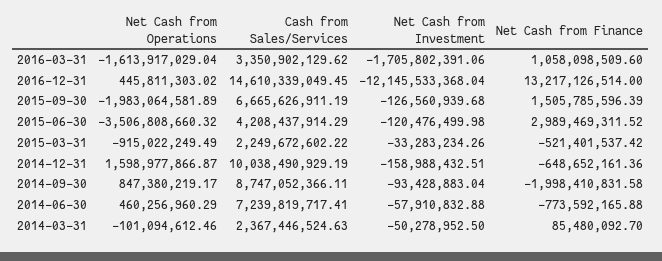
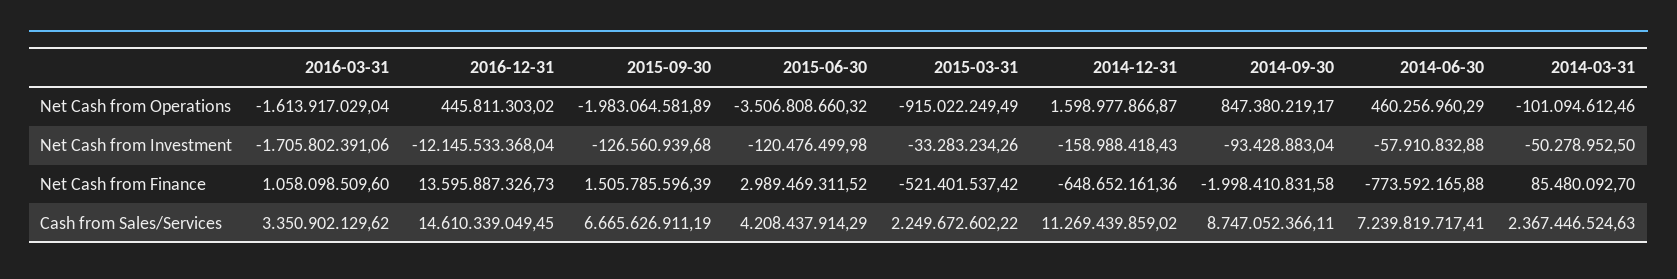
Net Cash from Finance, 2016-12-31: 13217126514 -> 13595887326.73
Cash from Sales/Services, 2014-12-31: 10038490929.19 -> 11269439859.02
Net Cash from Investment, 2014-12-31: -158988432.51 -> -158988418.43

